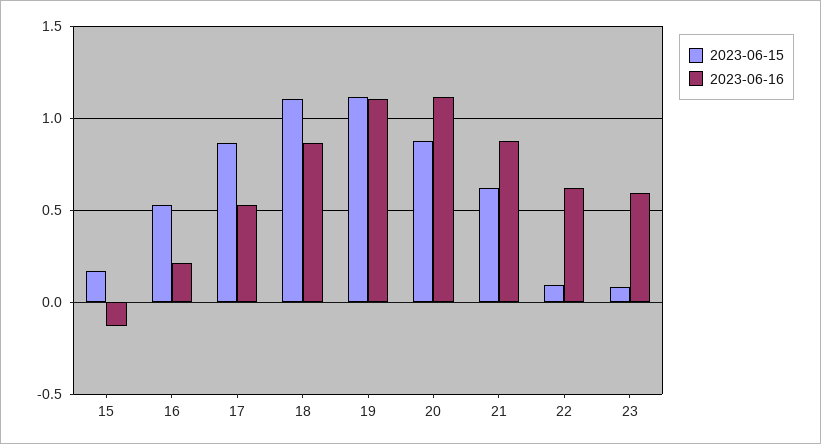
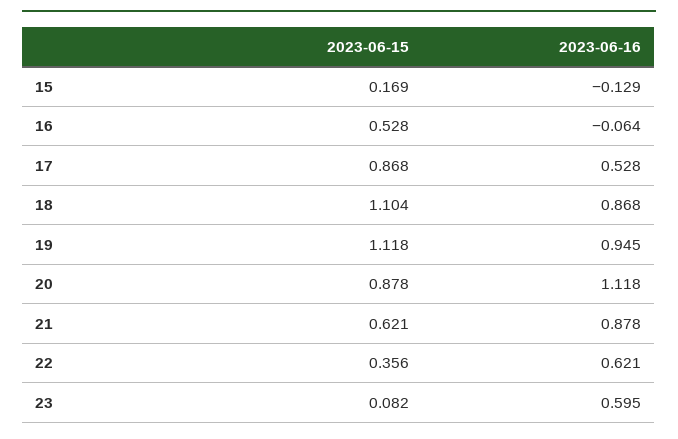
2023-06-16, 16: 0.2 -> -0.064
2023-06-16, 19: 1.1 -> 0.945
2023-06-15, 22: 0.1 -> 0.356

